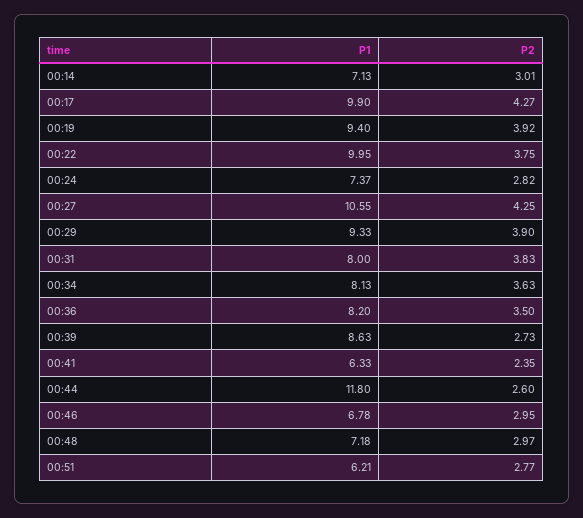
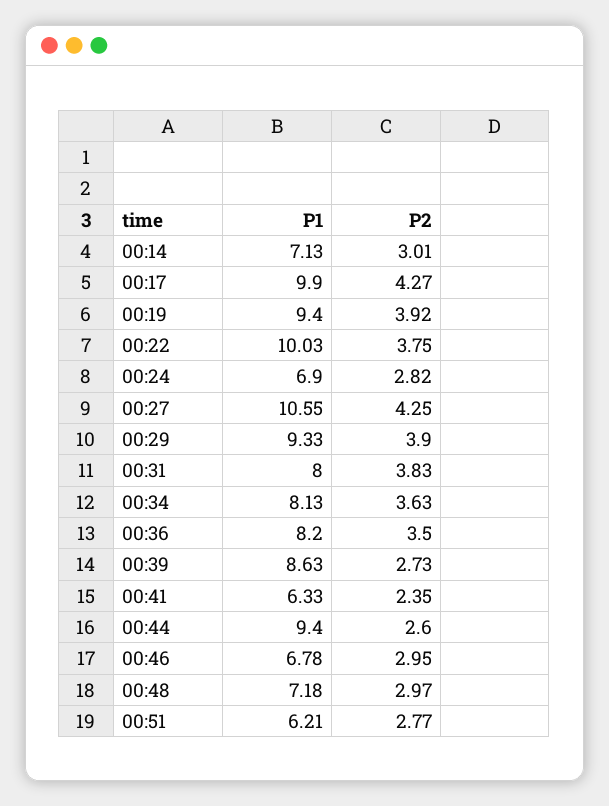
P1, 00:22: 9.95 -> 10.03
P1, 00:24: 7.37 -> 6.9
P1, 00:44: 11.8 -> 9.4

